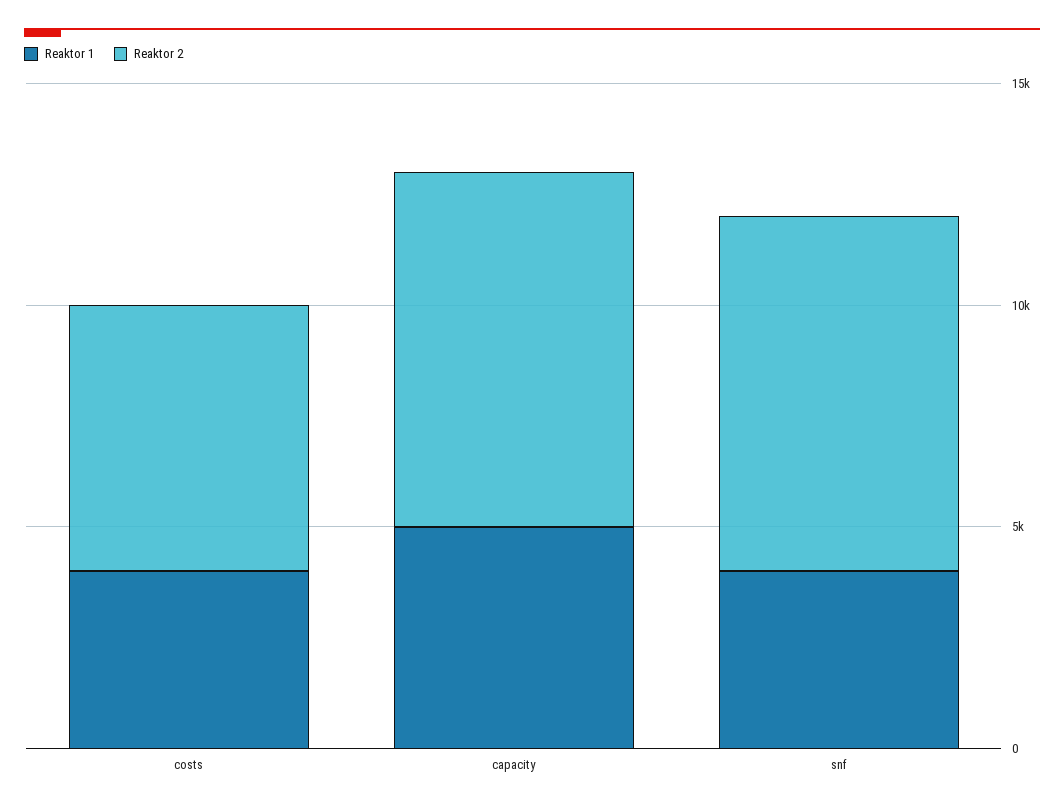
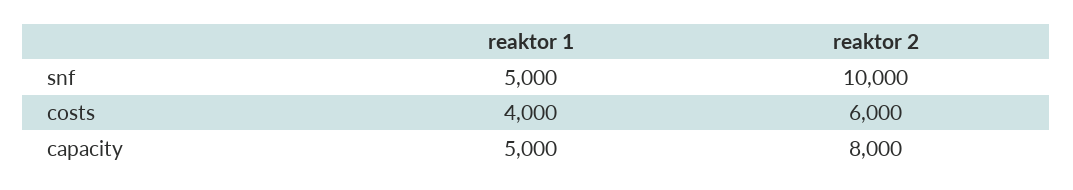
Reaktor 1, snf: 4000 -> 5000
Reaktor 2, snf: 8000 -> 10000

